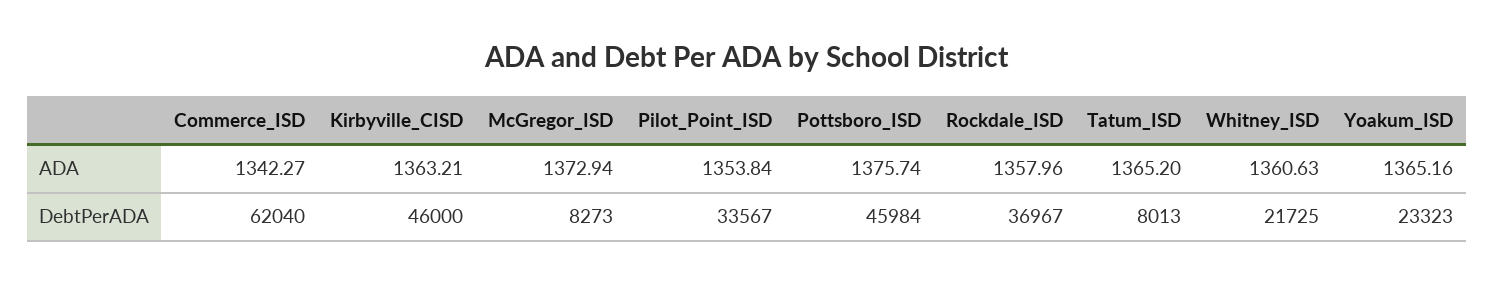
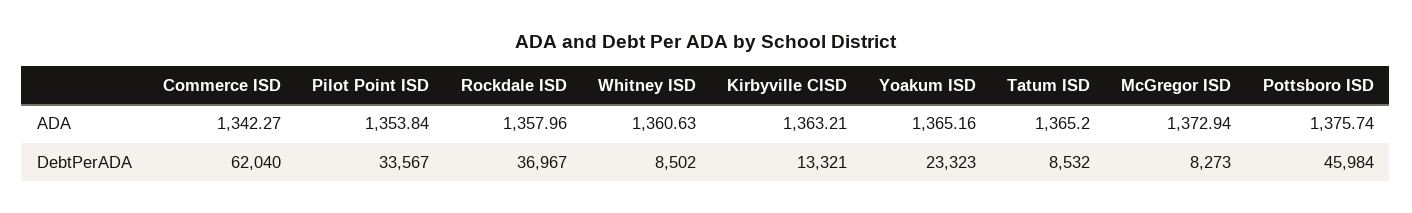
Kirbyville_CISD, DebtPerADA: 46000 -> 13321
Tatum_ISD, DebtPerADA: 8013 -> 8532
Whitney_ISD, DebtPerADA: 21725 -> 8502

